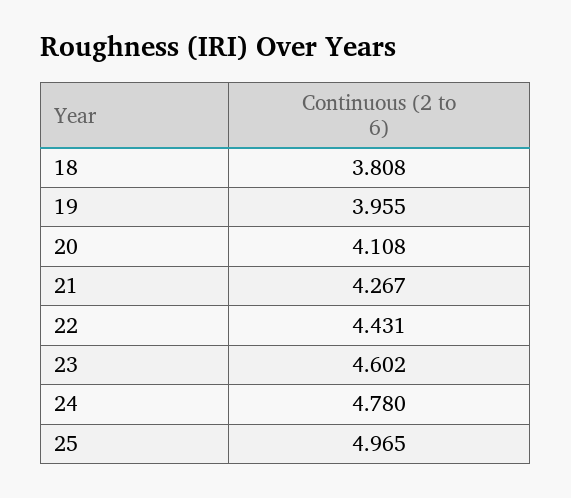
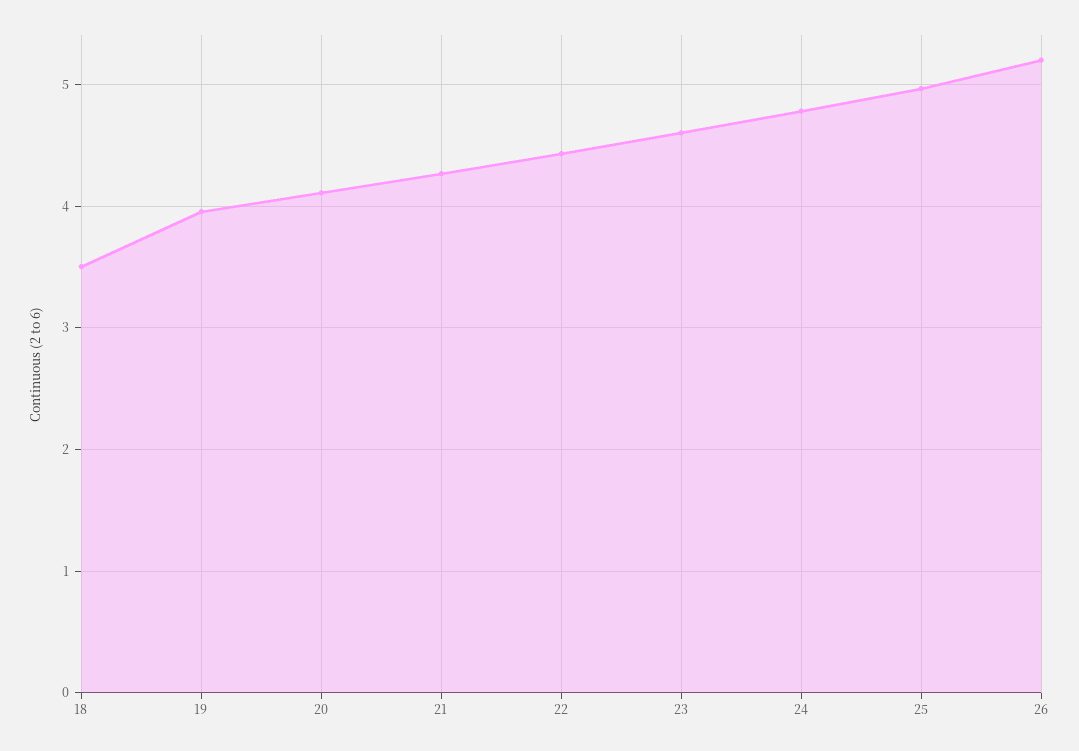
18: 3.808 -> 3.5
26: none -> 5.2

